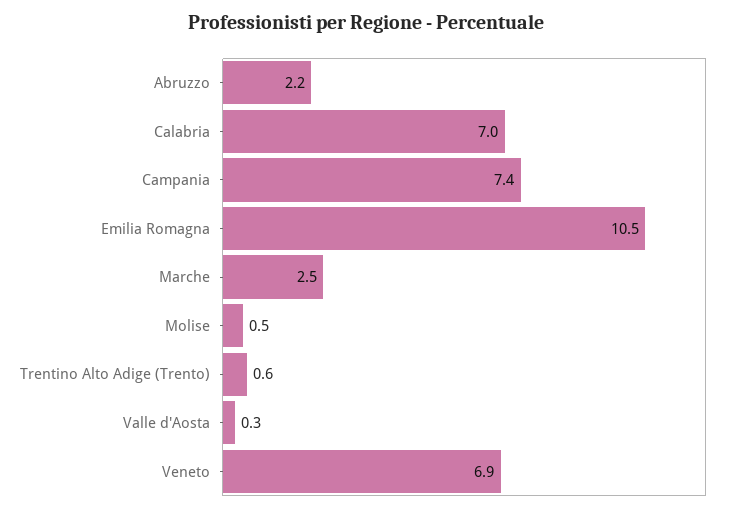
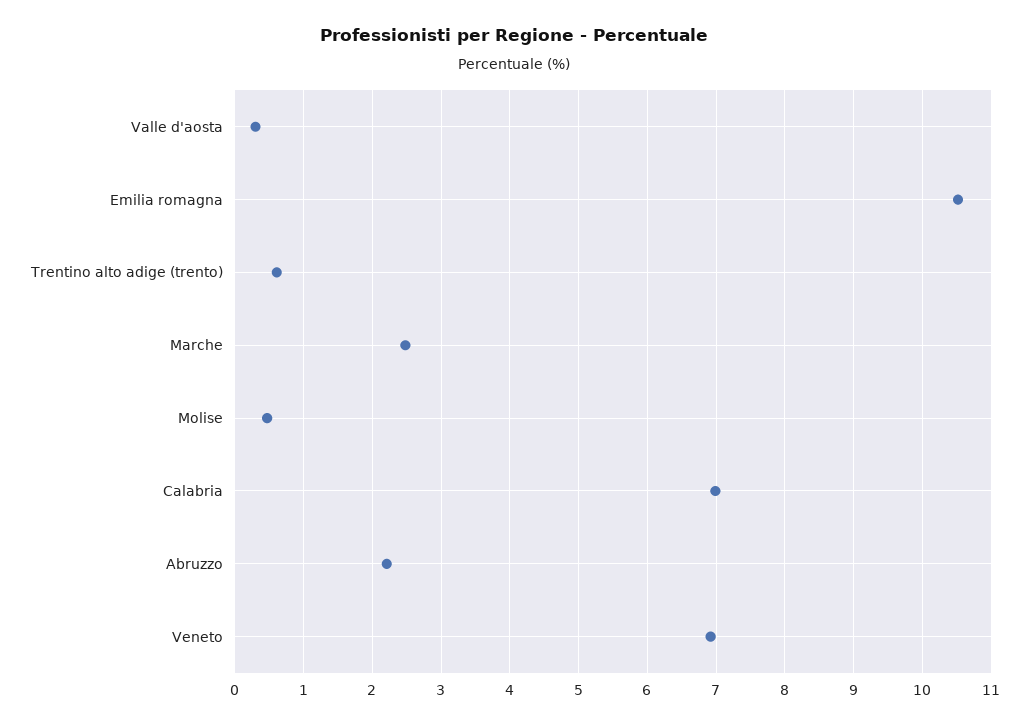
Campania: 7.4 -> none

